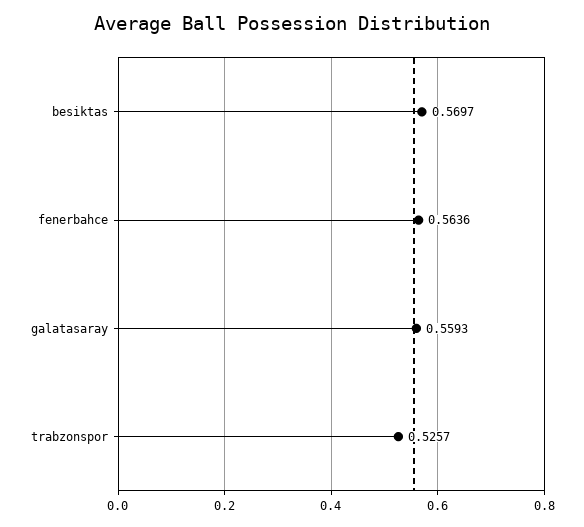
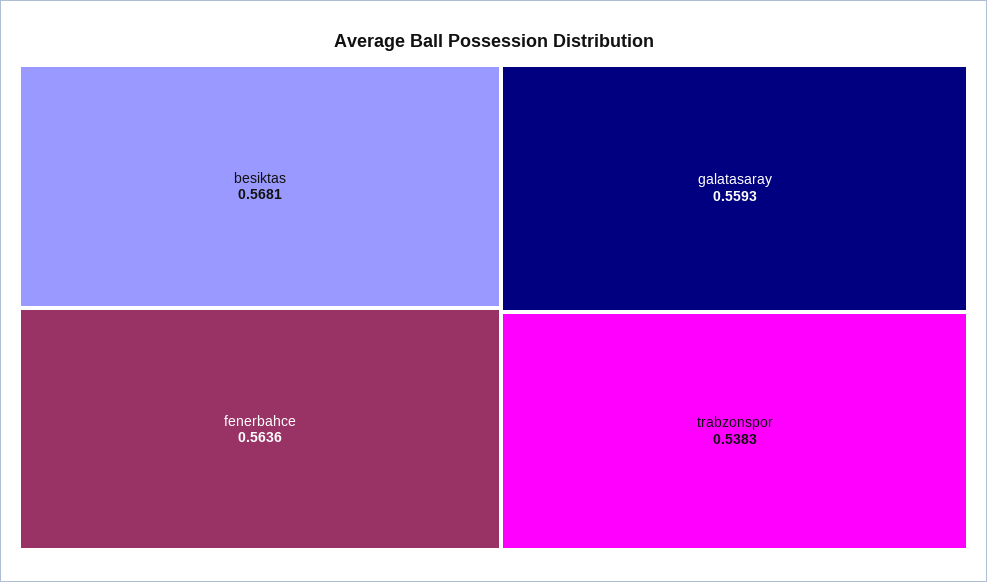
besiktas: 0.5697 -> 0.5681
trabzonspor: 0.5257 -> 0.5383

